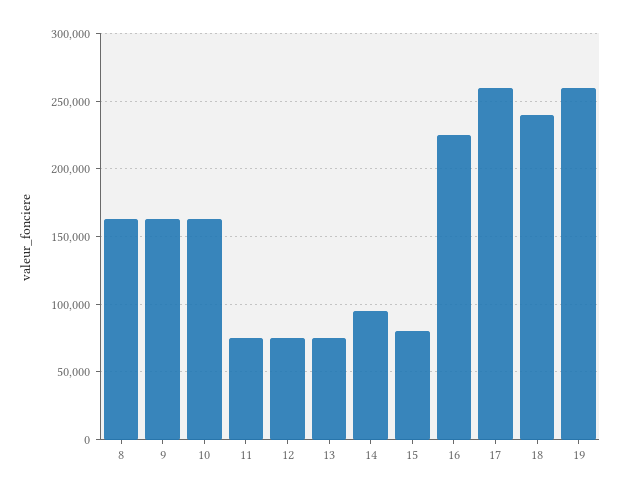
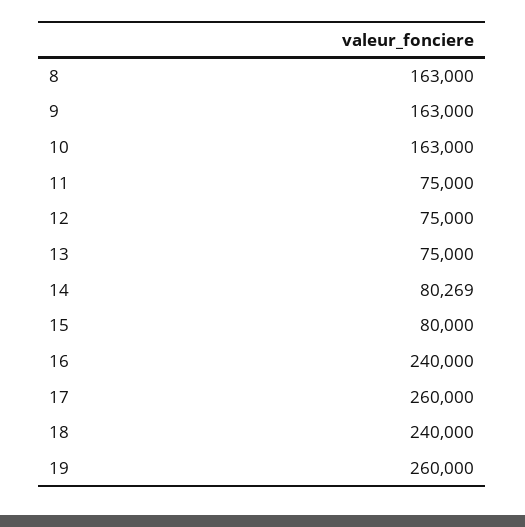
14: 95000 -> 80269
16: 225000 -> 240000

